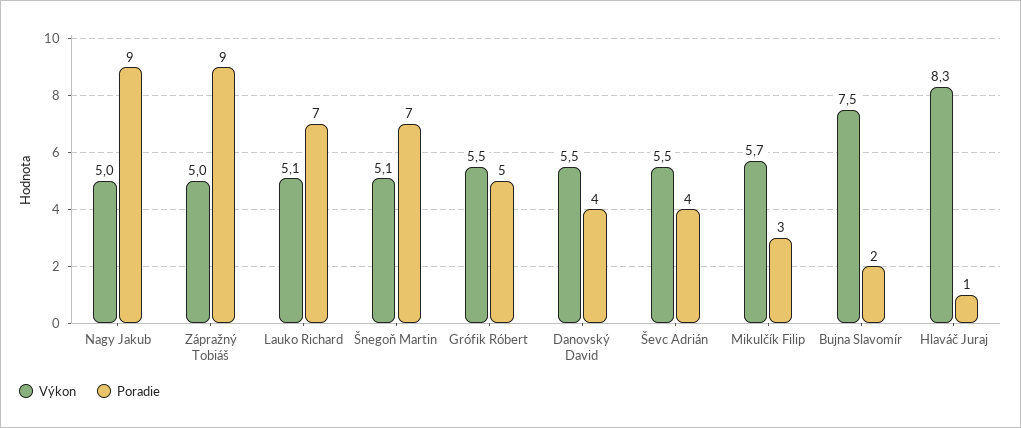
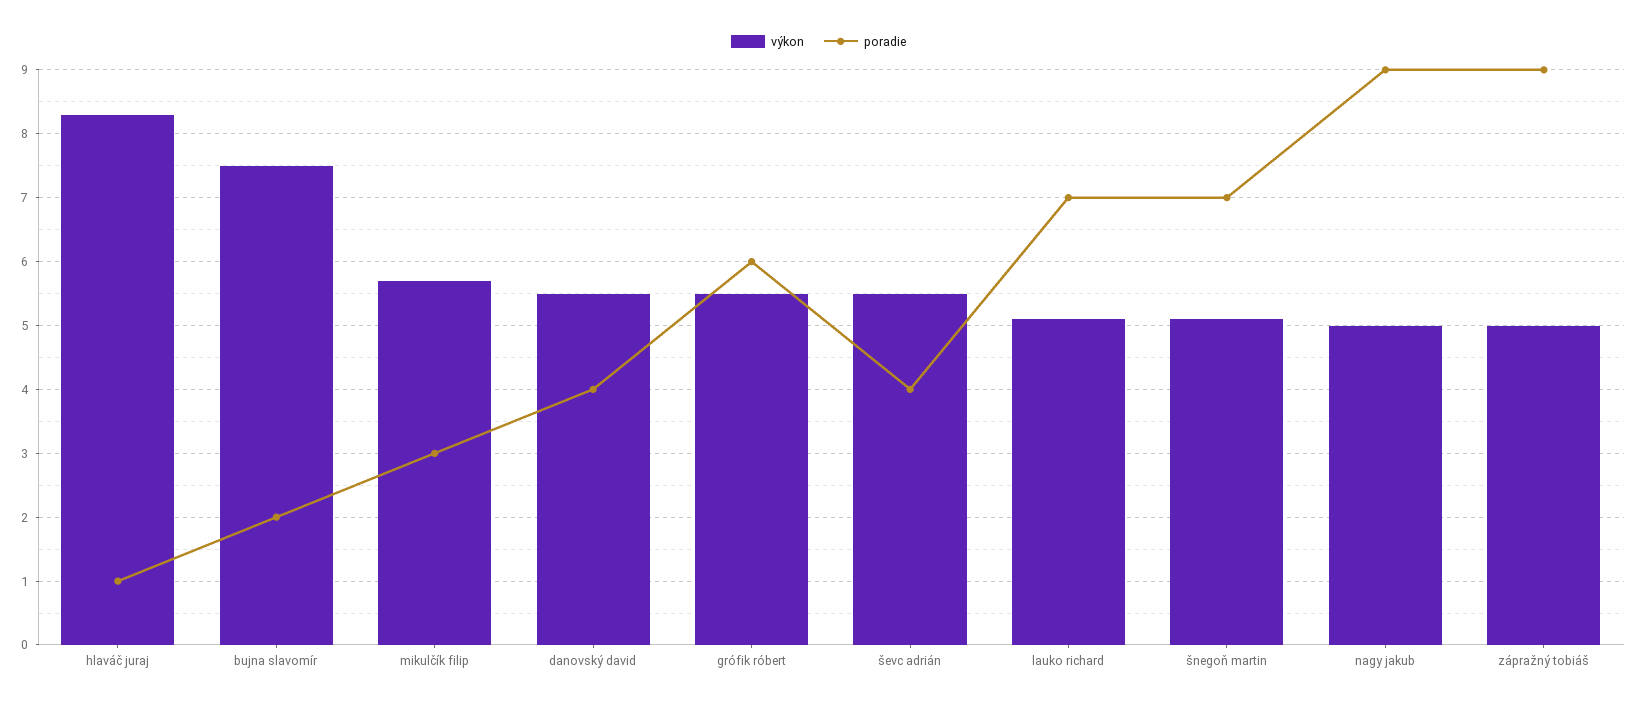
Poradie, Grófik Róbert: 5 -> 6

